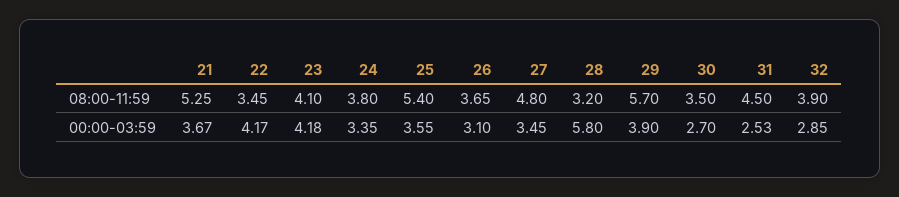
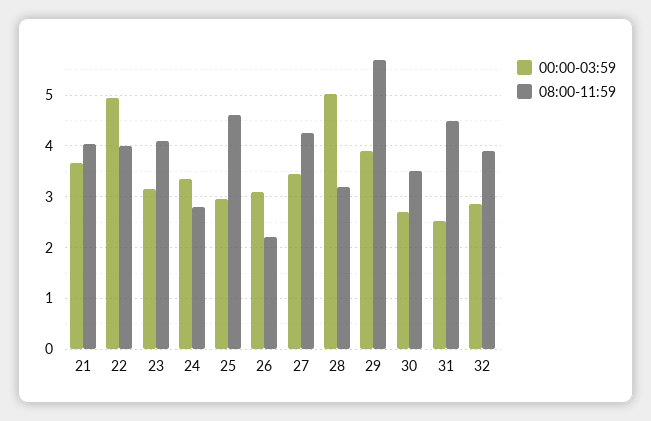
08:00-11:59, 21: 5.25 -> 4
08:00-11:59, 22: 3.45 -> 4
08:00-11:59, 24: 3.8 -> 2.8
08:00-11:59, 25: 5.4 -> 4.6
08:00-11:59, 26: 3.65 -> 2.2
08:00-11:59, 27: 4.8 -> 4.2
00:00-03:59, 22: 4.17 -> 5
00:00-03:59, 23: 4.18 -> 3.2
00:00-03:59, 25: 3.55 -> 3
00:00-03:59, 28: 5.8 -> 5

